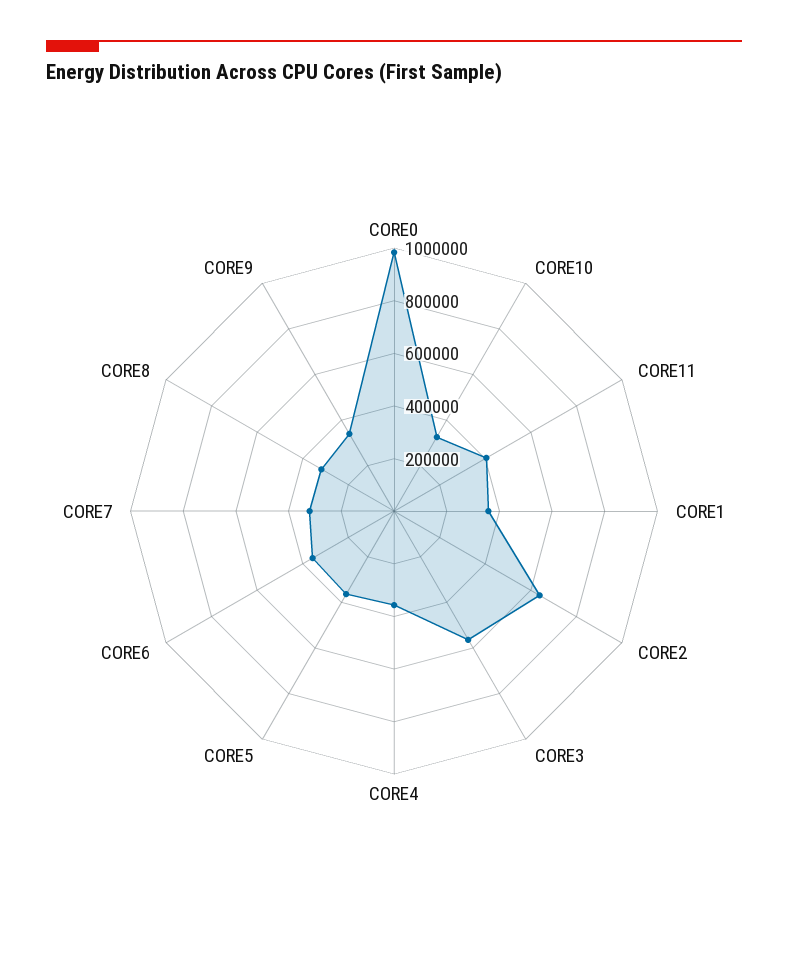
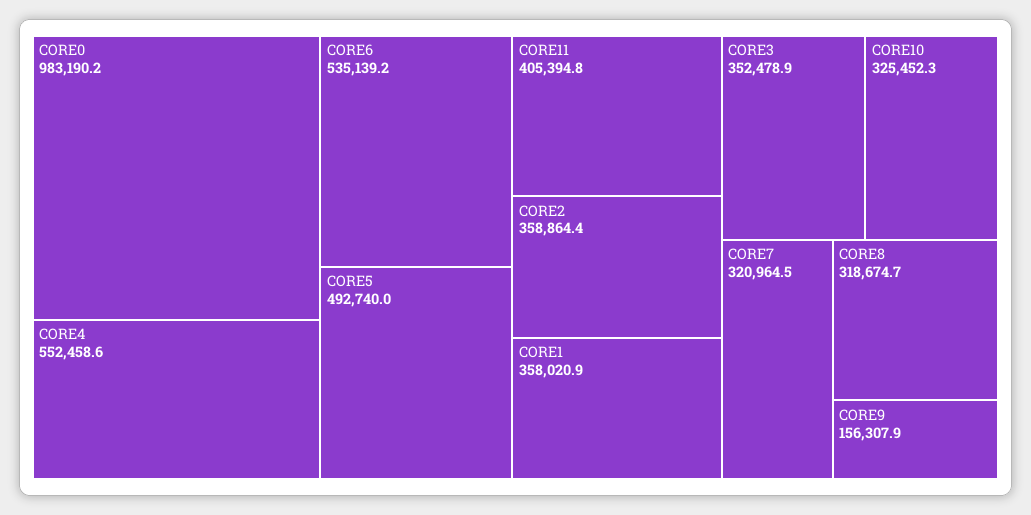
CORE2: 650000 -> 358864.4
CORE3: 550000 -> 352478.9
CORE4: 350000 -> 552458.6
CORE5: 350000 -> 492740
CORE6: 350000 -> 535139.2
CORE9: 350000 -> 156307.9

